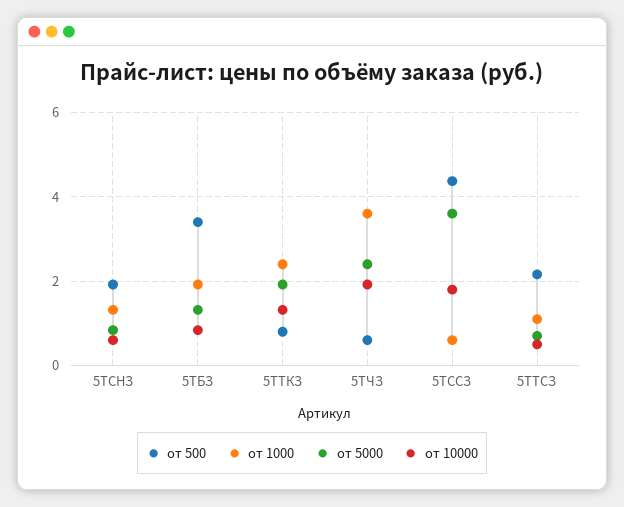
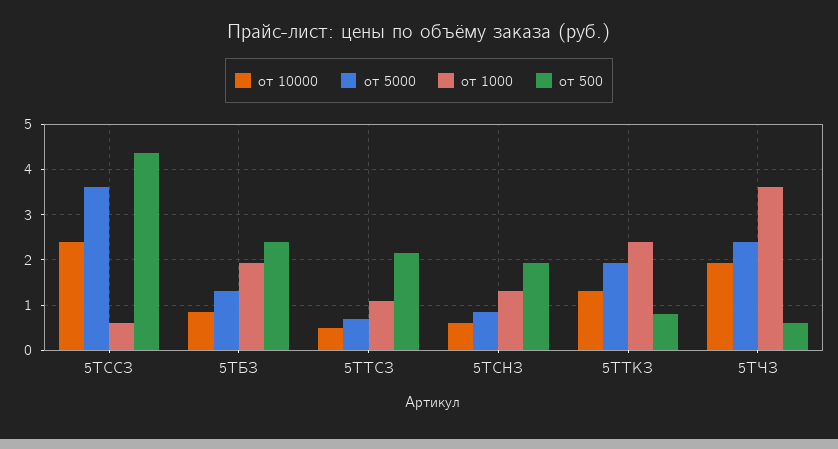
от 500, 5ТБЗ: 3.4 -> 2.4
от 10000, 5ТССЗ: 1.8 -> 2.4

